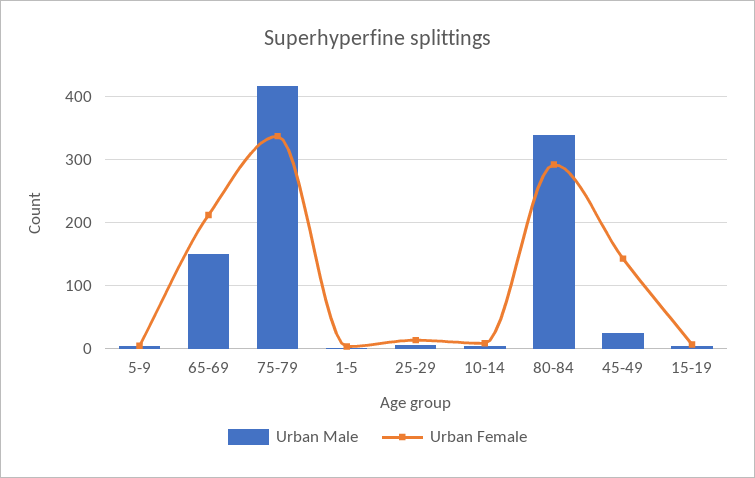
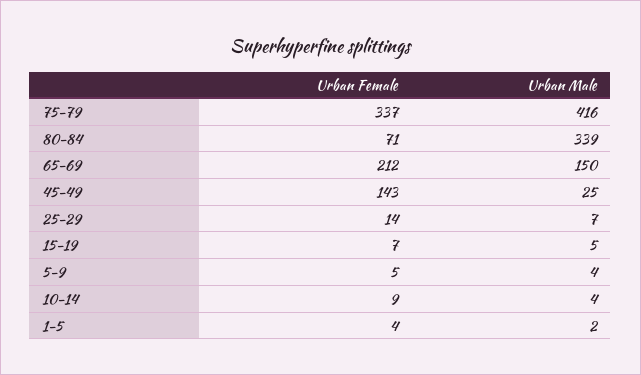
Urban Female, 80-84: 290 -> 71

